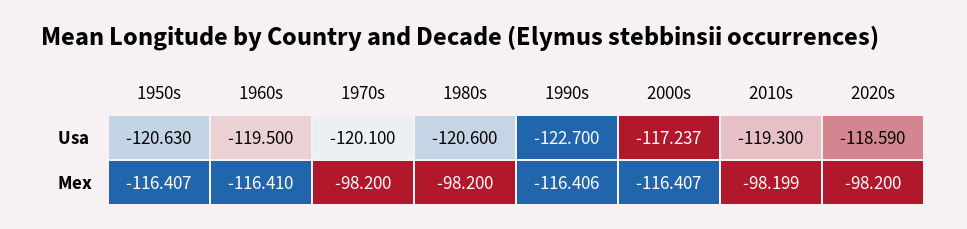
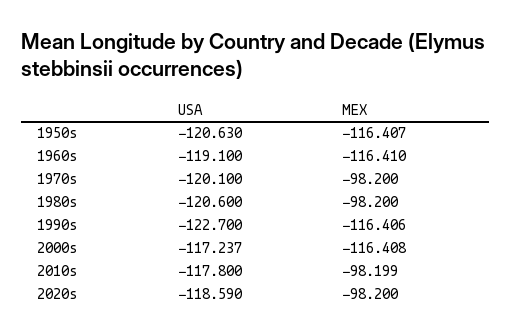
1960s, Usa: -119.5 -> -119.1
2010s, Usa: -119.3 -> -117.8
2000s, Mex: -116.407 -> -116.408

